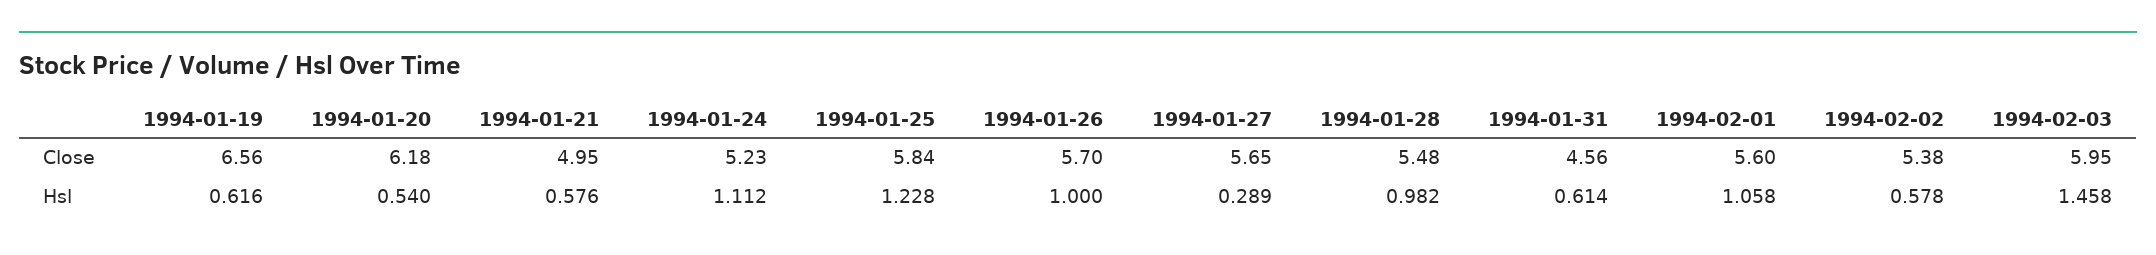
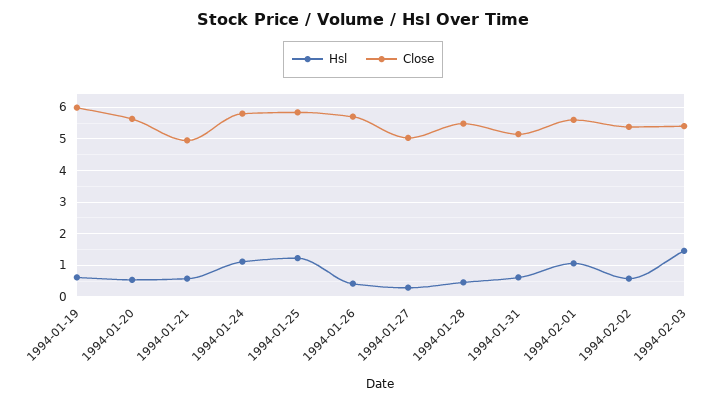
Close, 1994-01-19: 6.56 -> 6
Close, 1994-01-20: 6.18 -> 5.6
Close, 1994-01-24: 5.23 -> 5.8
Close, 1994-01-27: 5.65 -> 5
Close, 1994-01-31: 4.56 -> 5.2
Close, 1994-02-03: 5.95 -> 5.4
Hsl, 1994-01-26: 1 -> 0.4
Hsl, 1994-01-28: 0.982 -> 0.4

